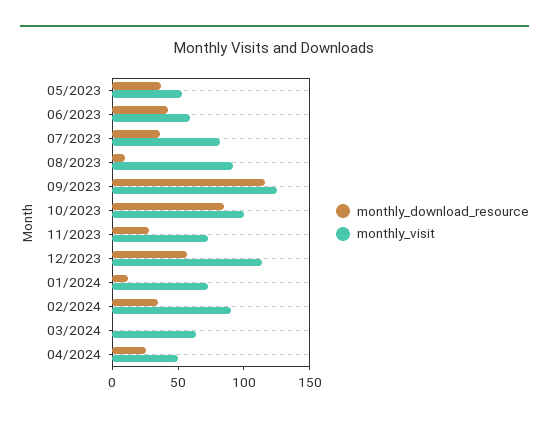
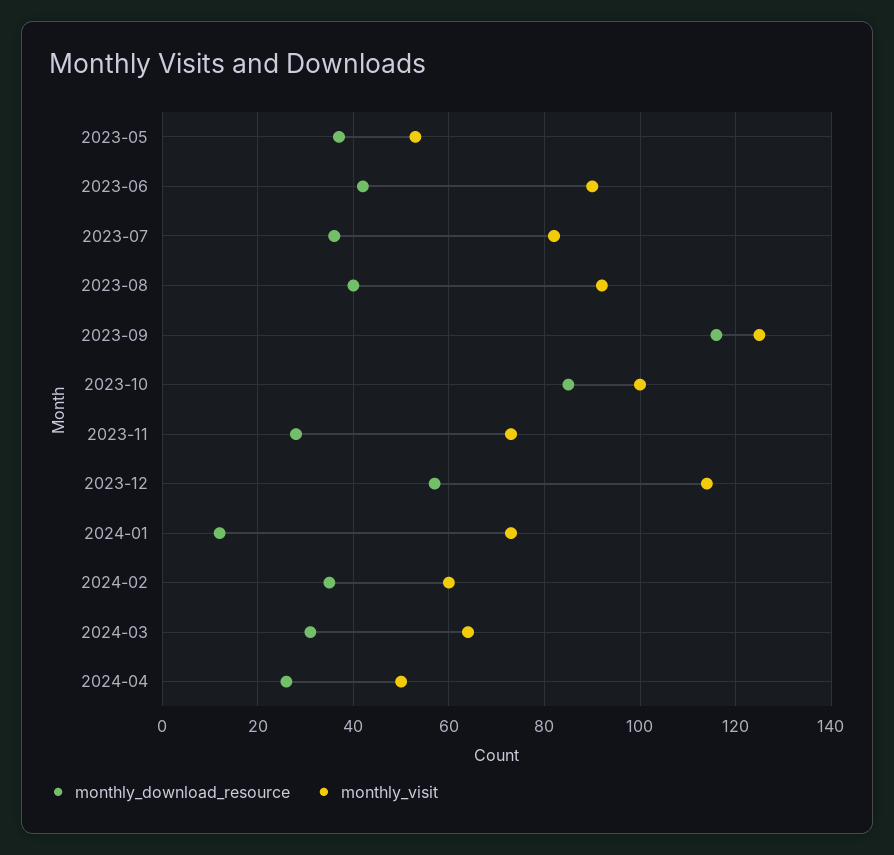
monthly_visit, 06/2023: 60 -> 90
monthly_download_resource, 08/2023: 10 -> 40
monthly_visit, 02/2024: 90 -> 60
monthly_download_resource, 03/2024: 0 -> 30

